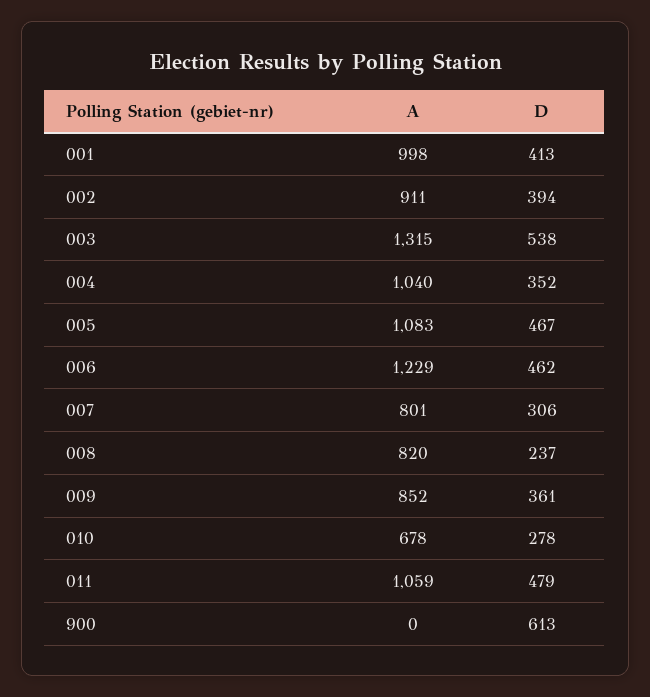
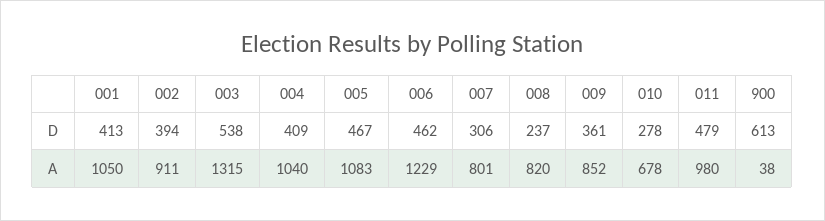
A, 001: 998 -> 1050
D, 004: 352 -> 409
A, 011: 1059 -> 980
A, 900: 0 -> 38

